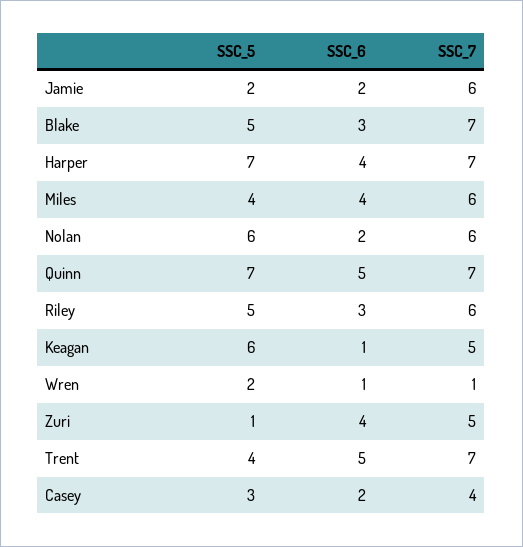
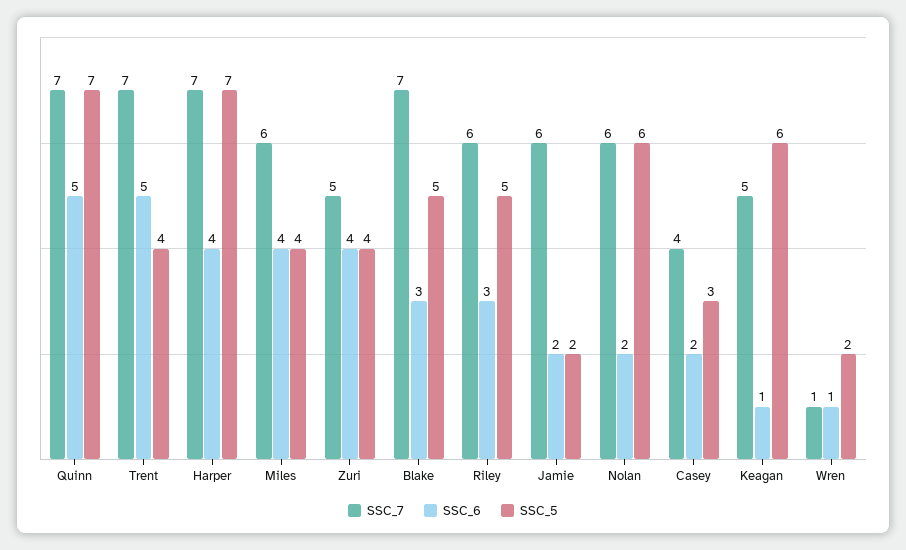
SSC_5, Zuri: 1 -> 4

